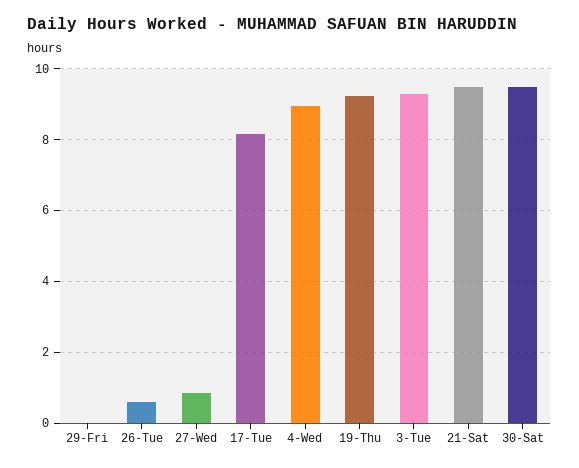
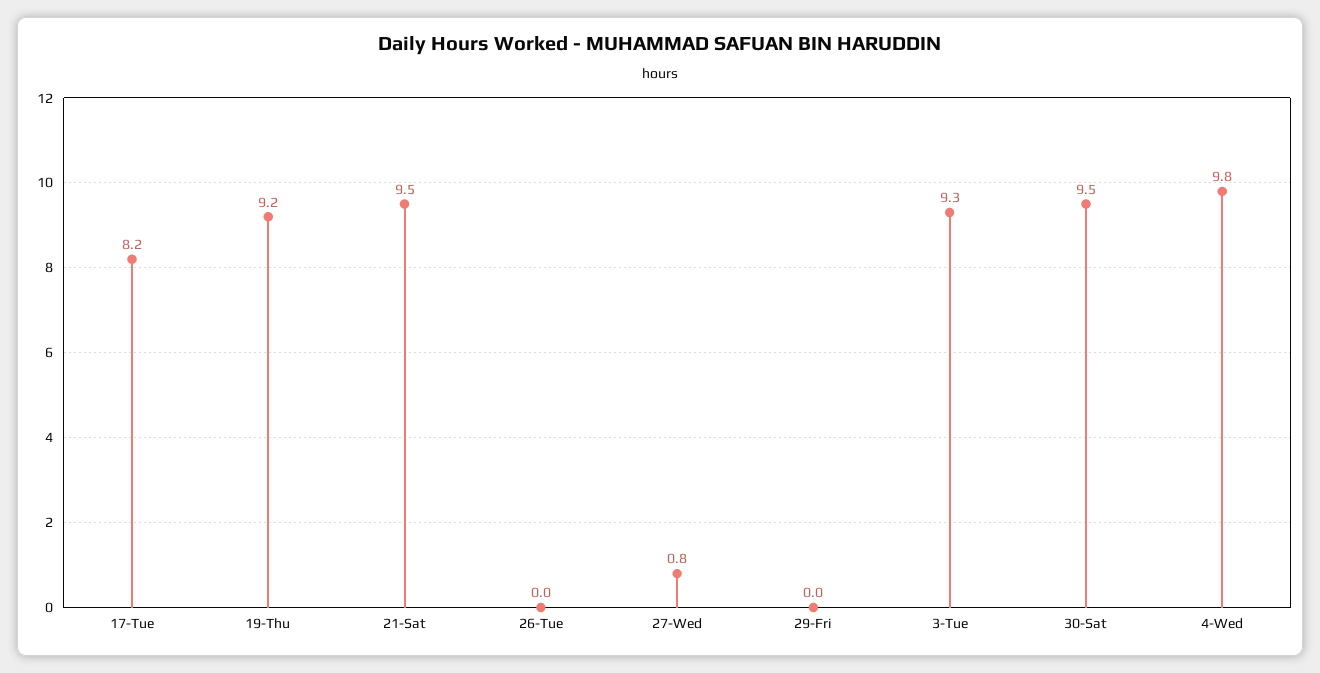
26-Tue: 0.6 -> 0
4-Wed: 9 -> 9.8

